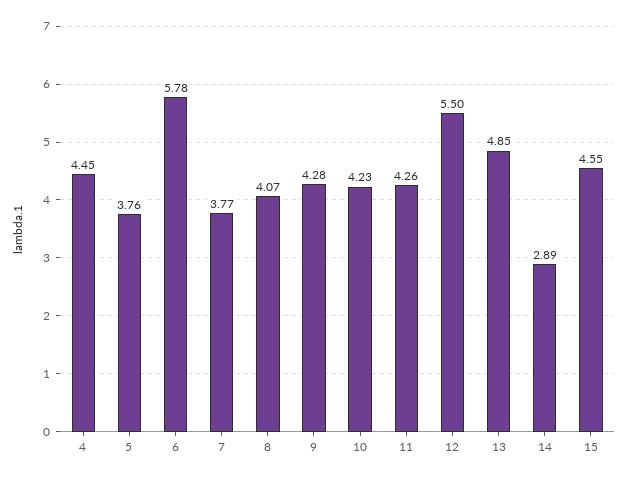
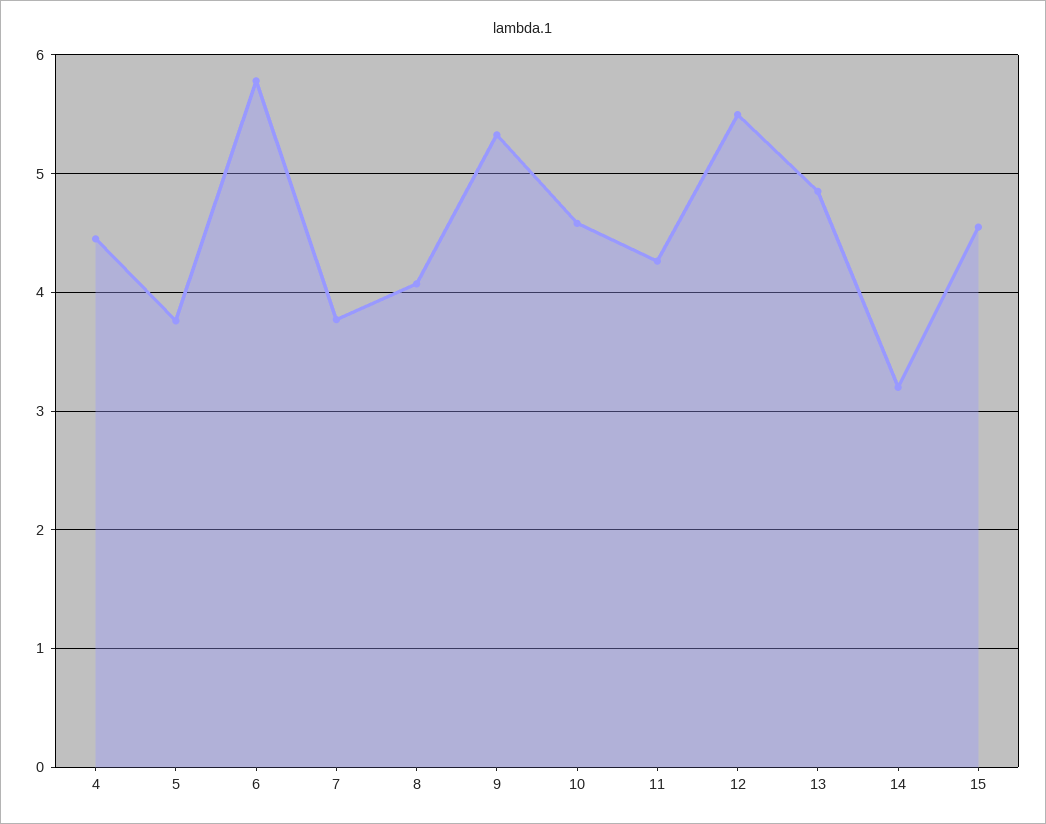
9: 4.28 -> 5.3
10: 4.23 -> 4.6
14: 2.89 -> 3.2

